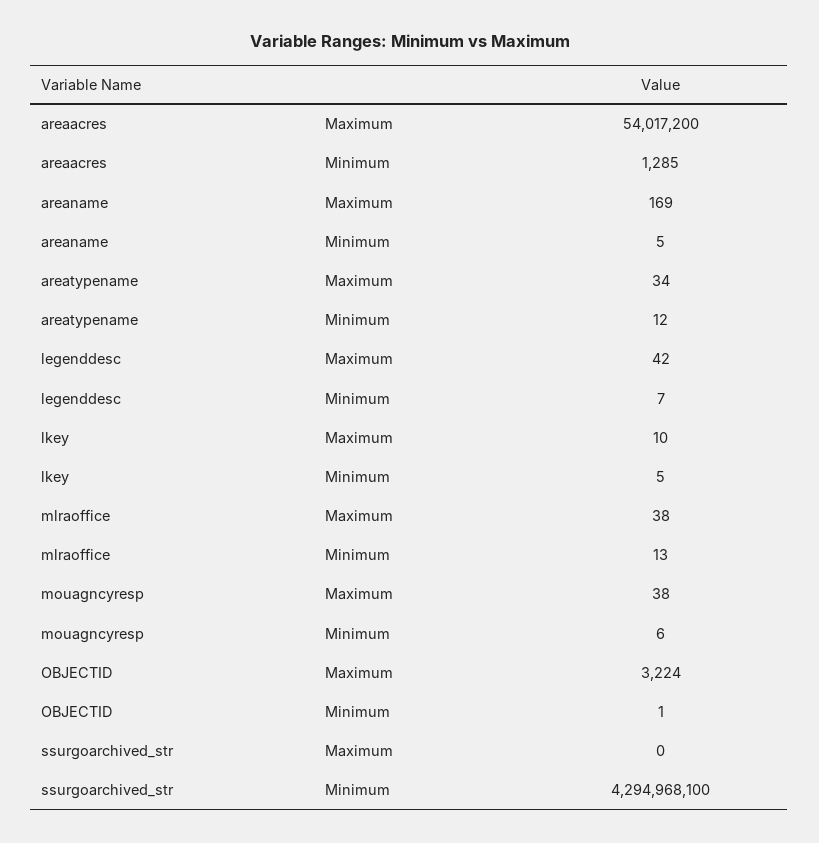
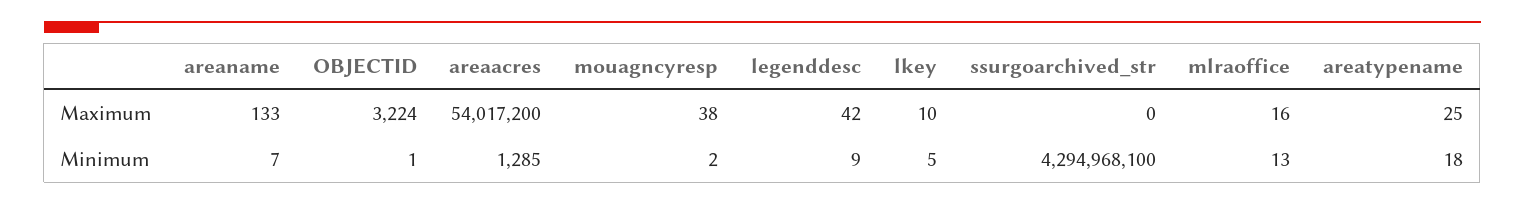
areaname, Maximum: 169 -> 133
areaname, Minimum: 5 -> 7
areatypename, Maximum: 34 -> 25
areatypename, Minimum: 12 -> 18
legenddesc, Minimum: 7 -> 9
mlraoffice, Maximum: 38 -> 16
mouagncyresp, Minimum: 6 -> 2

